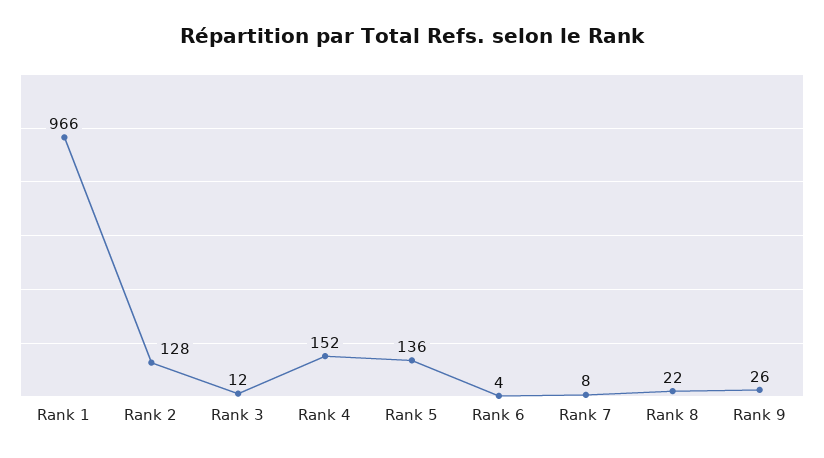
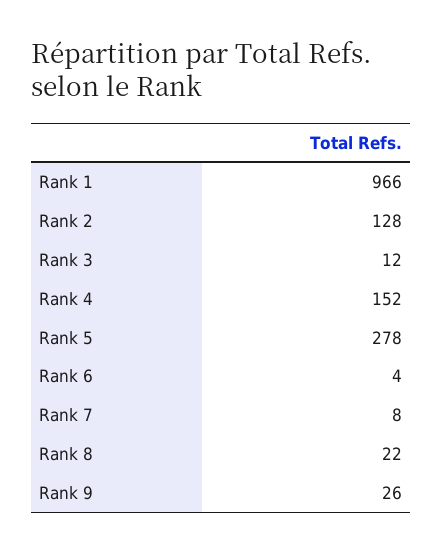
Rank 5: 136 -> 278

